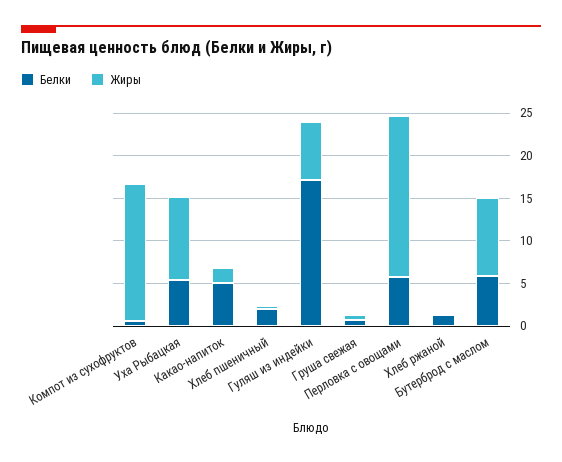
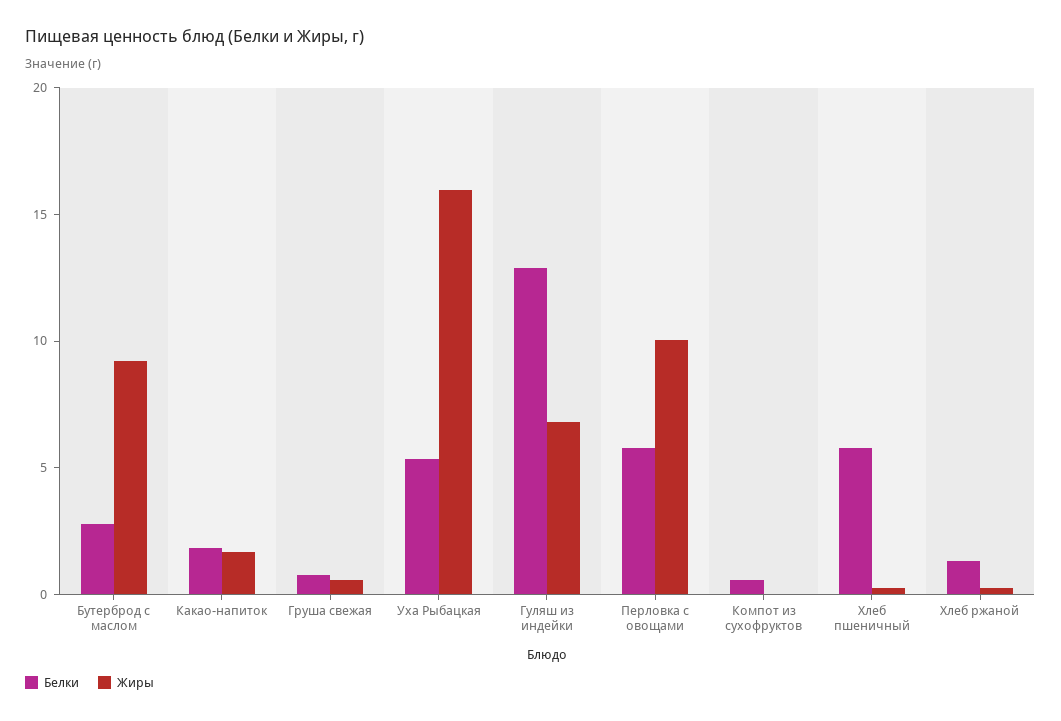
Жиры, Компот из сухофруктов: 16 -> 0
Жиры, Уха Рыбацкая: 10 -> 16
Белки, Какао-напиток: 5 -> 2
Белки, Хлеб пшеничный: 2 -> 6
Белки, Гуляш из индейки: 17 -> 13
Жиры, Перловка с овощами: 19 -> 10
Белки, Бутерброд с маслом: 6 -> 3

